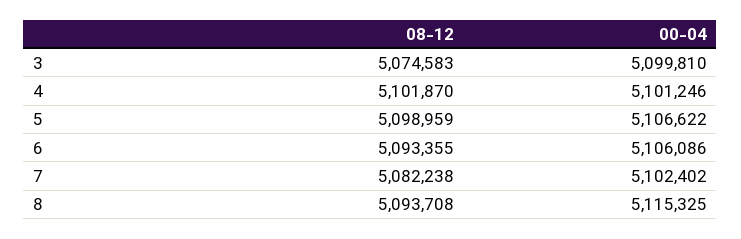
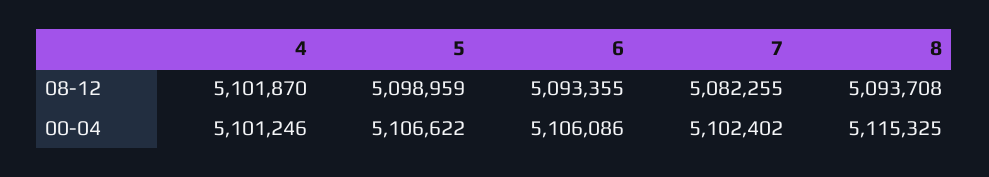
08-12, 3: 5074583 -> none
00-04, 3: 5099810 -> none
08-12, 7: 5082238 -> 5082255

